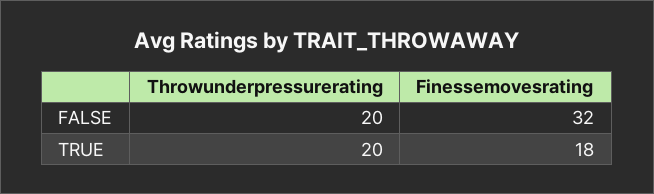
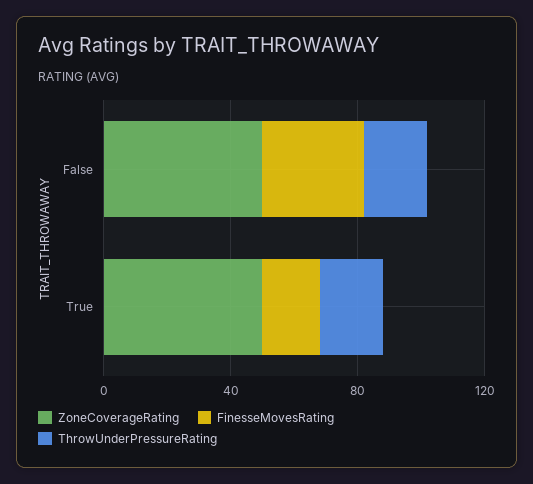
ZoneCoverageRating, FALSE: none -> 50
ZoneCoverageRating, TRUE: none -> 50

